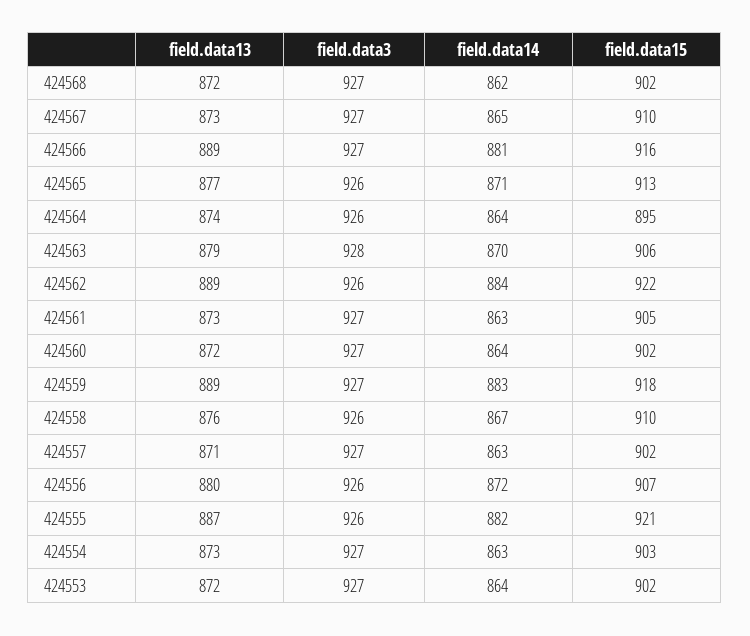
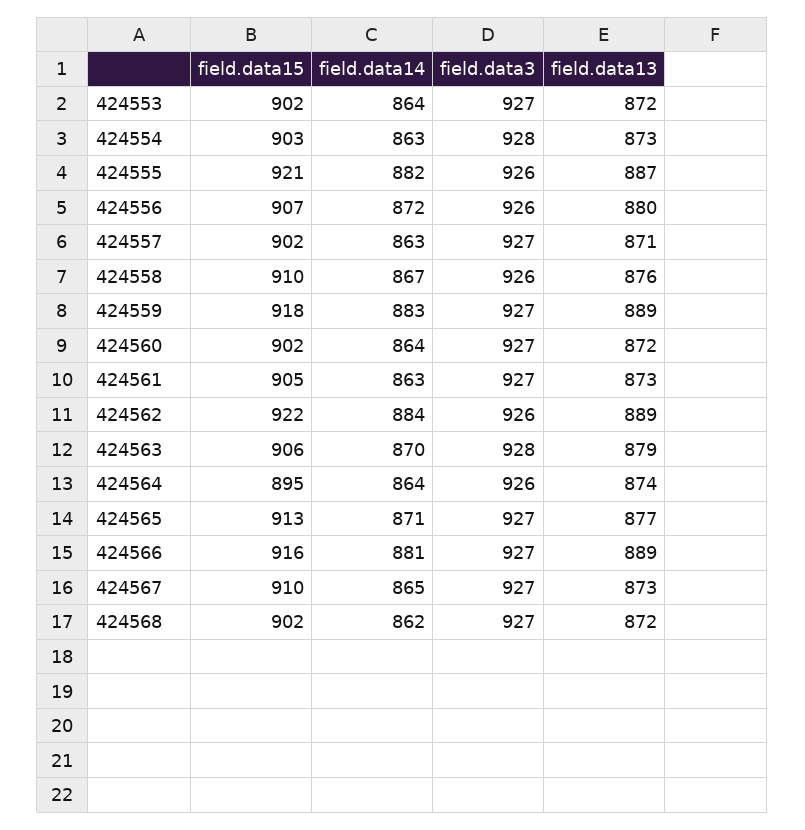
field.data3, 424565: 926 -> 927
field.data3, 424554: 927 -> 928

